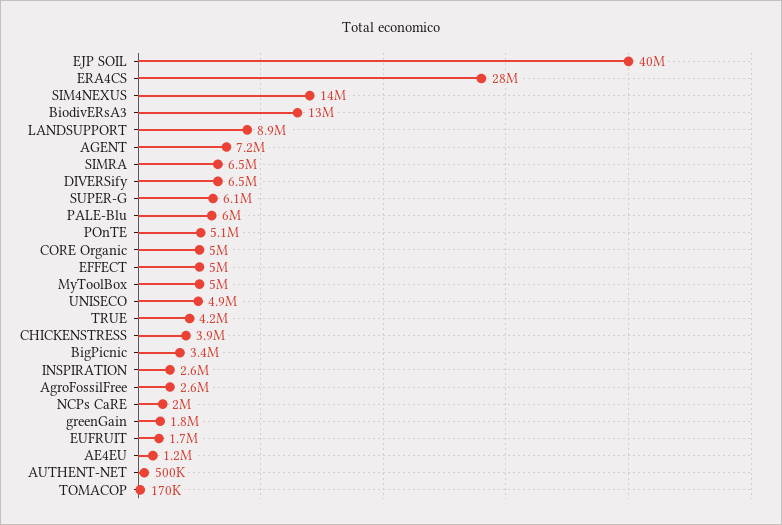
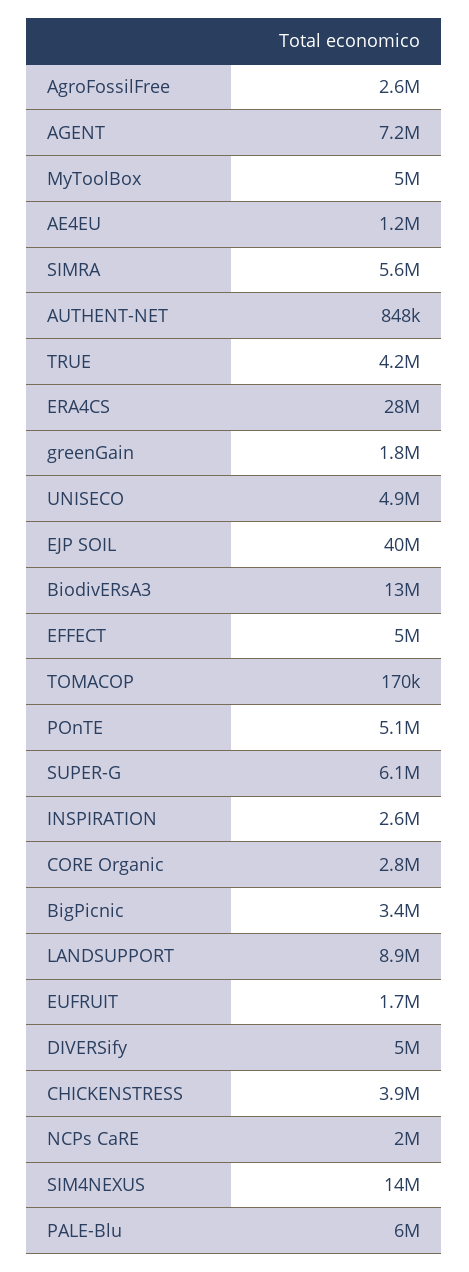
SIMRA: 6500000 -> 5600000
DIVERSify: 6500000 -> 5000000
CORE Organic: 5000000 -> 2800000
AUTHENT-NET: 500000 -> 848000

